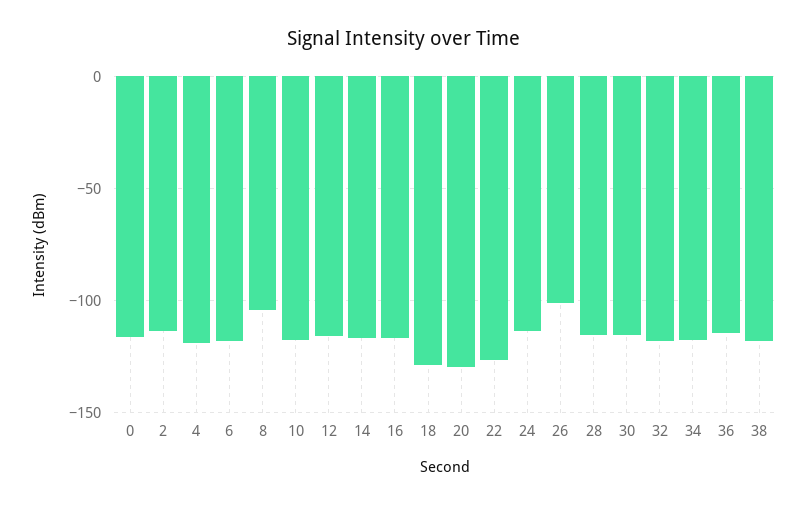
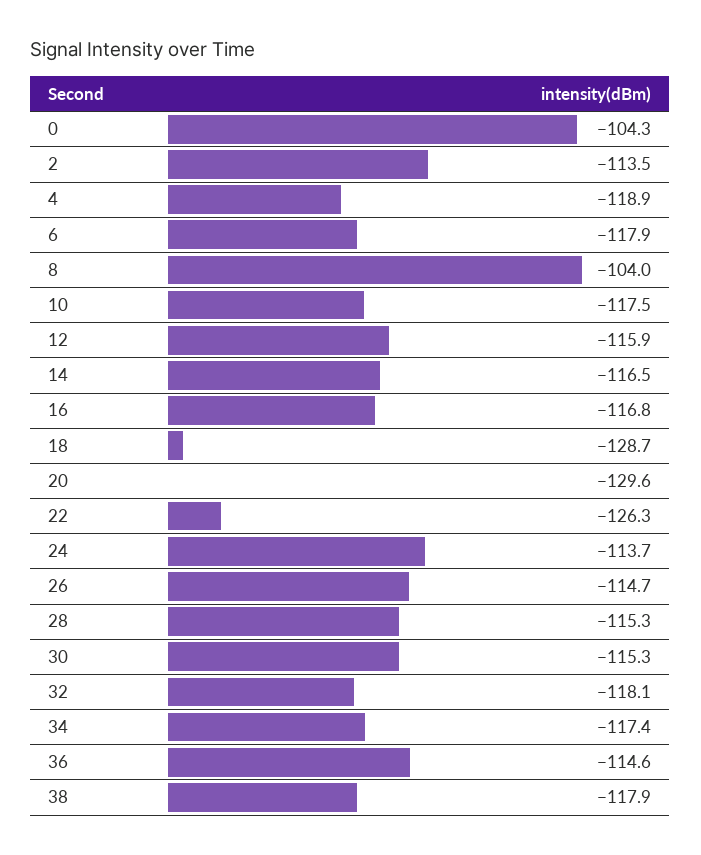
0: -115 -> -104.3
26: -100 -> -114.7

